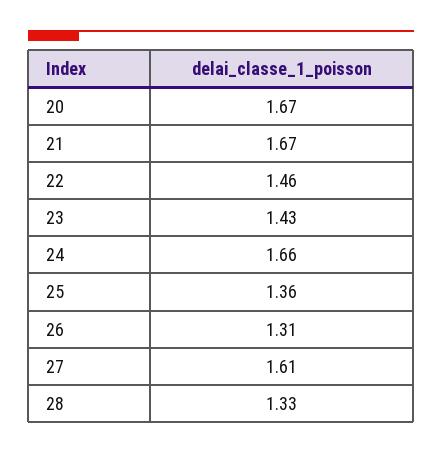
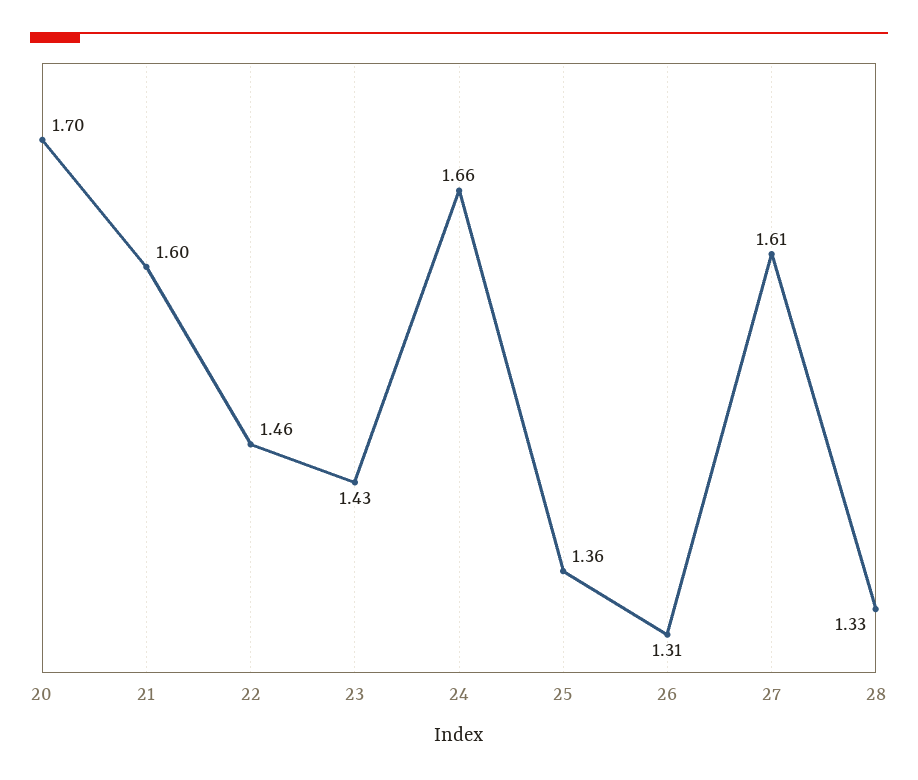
20: 1.67 -> 1.7
21: 1.67 -> 1.6

